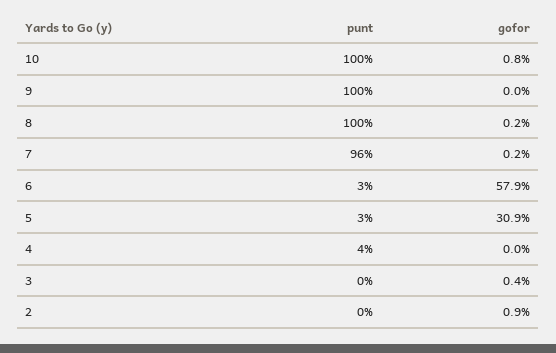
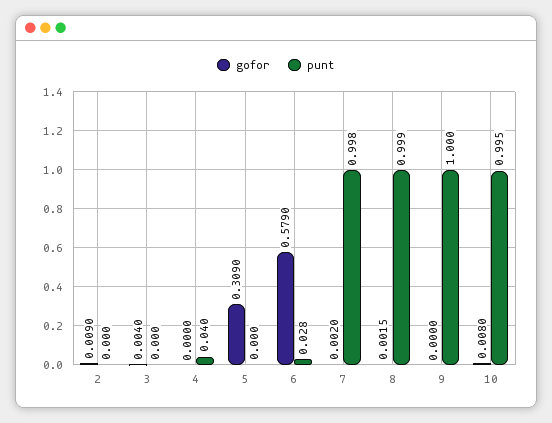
punt, 7: 0.96 -> 0.998
punt, 5: 0.03 -> 0

